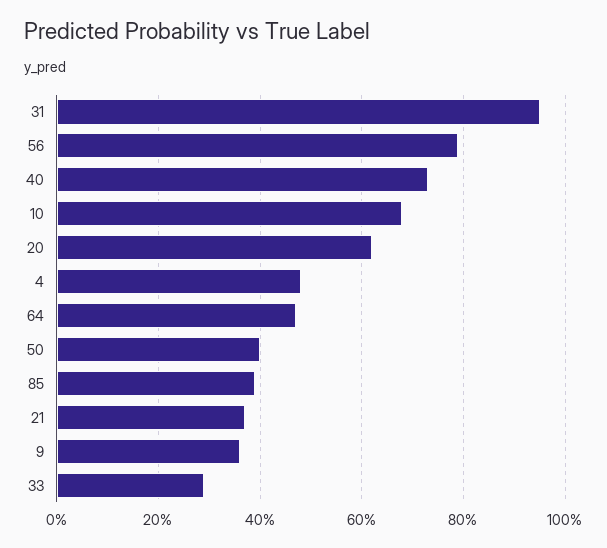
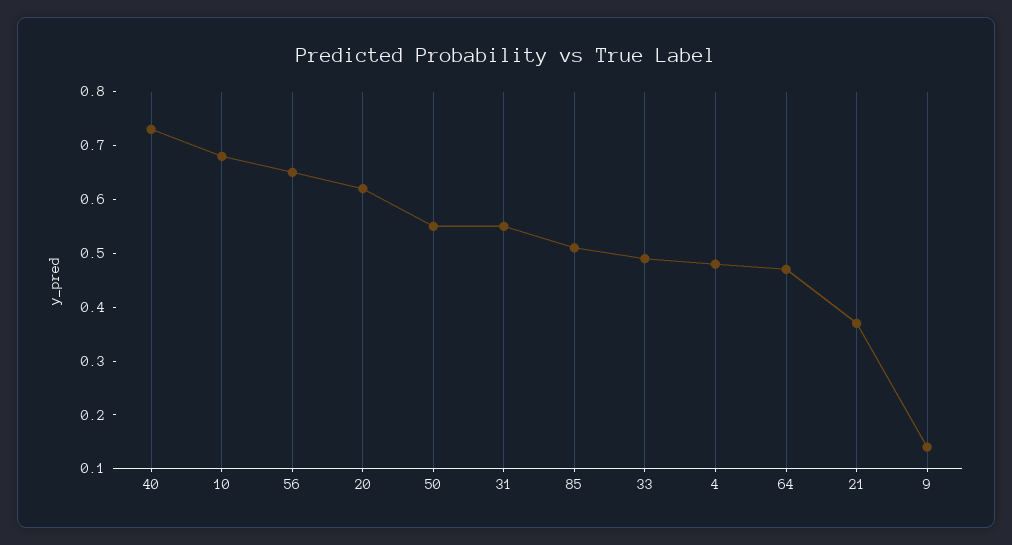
31: 0.95 -> 0.55
56: 0.8 -> 0.65
50: 0.4 -> 0.55
85: 0.4 -> 0.5
9: 0.35 -> 0.15
33: 0.3 -> 0.5

